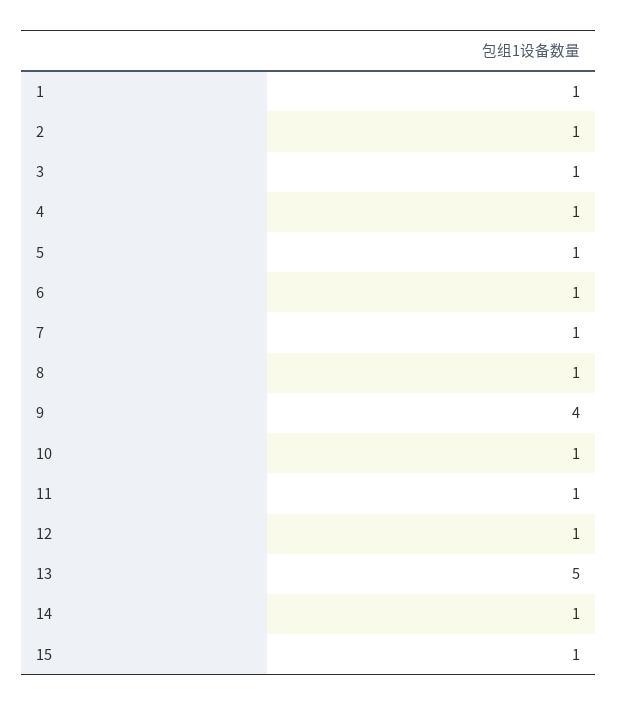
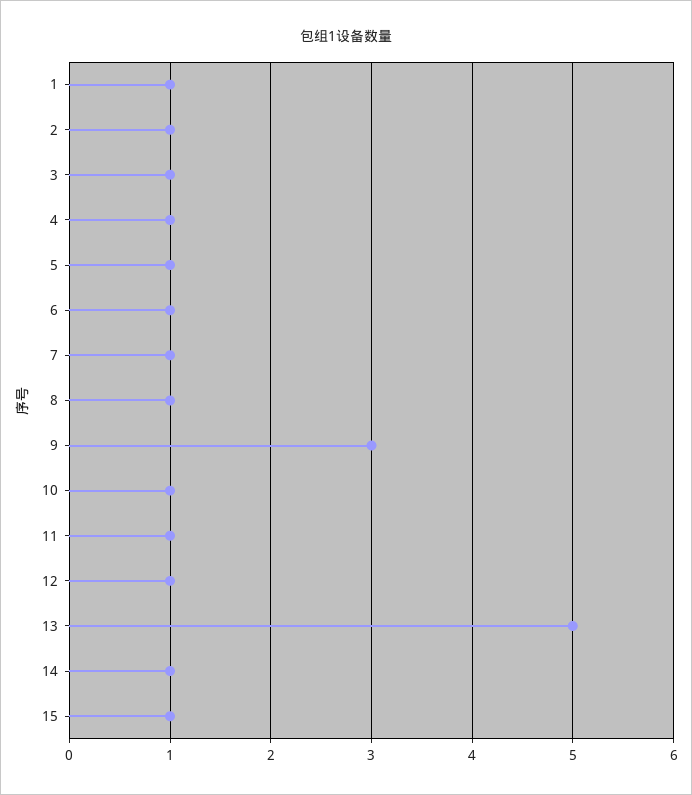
9: 4 -> 3

